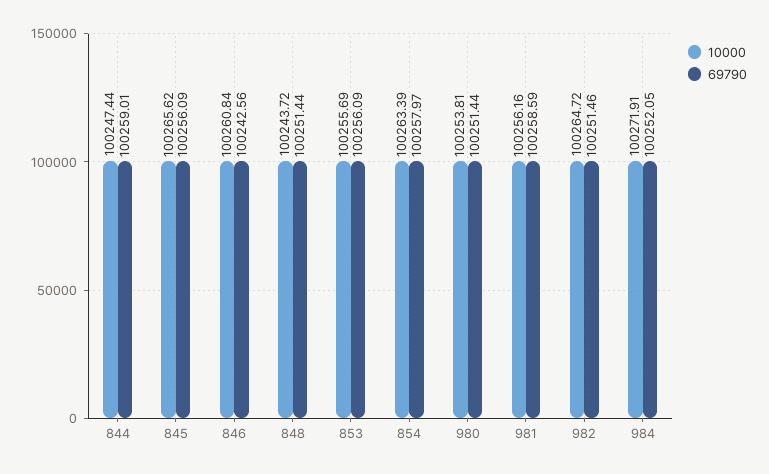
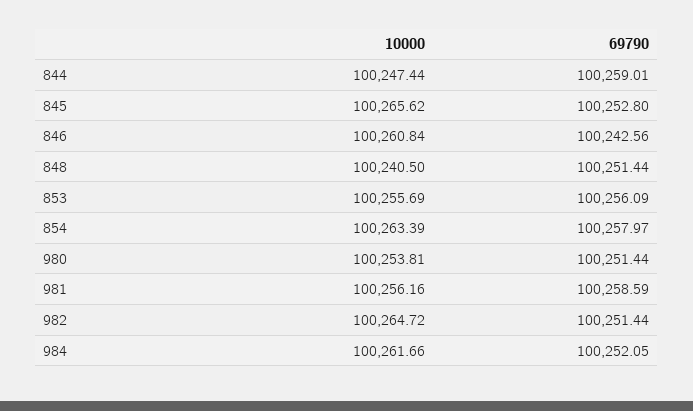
69790, 845: 100256.09 -> 100252.8
10000, 848: 100243.72 -> 100240.5
69790, 982: 100251.46 -> 100251.44
10000, 984: 100271.91 -> 100261.66

